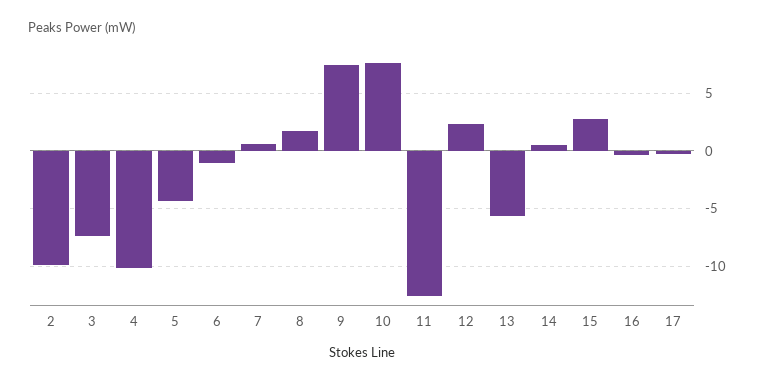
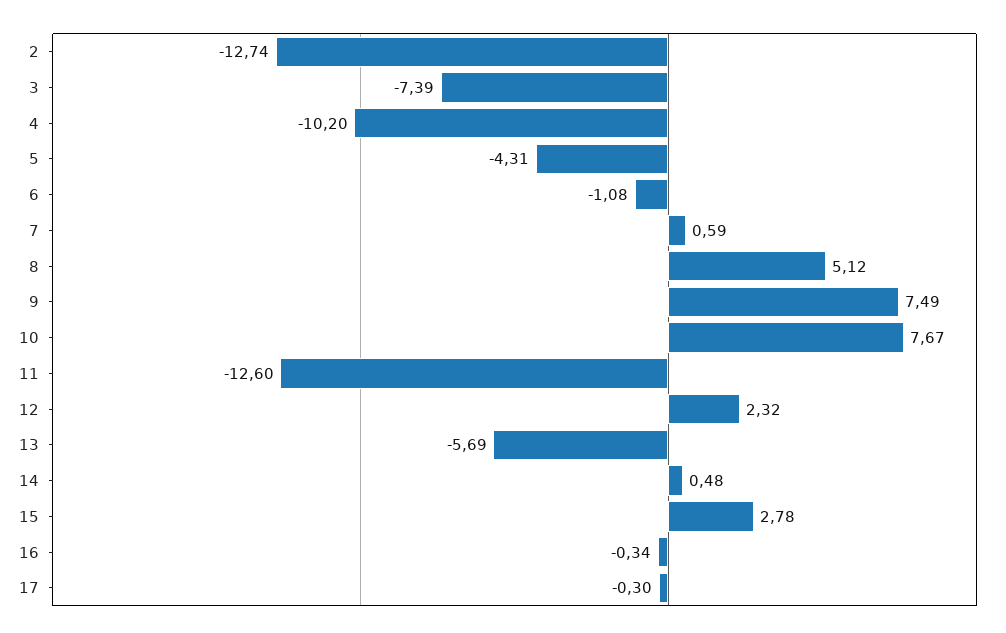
2: -10 -> -12.74
8: 2 -> 5.12

